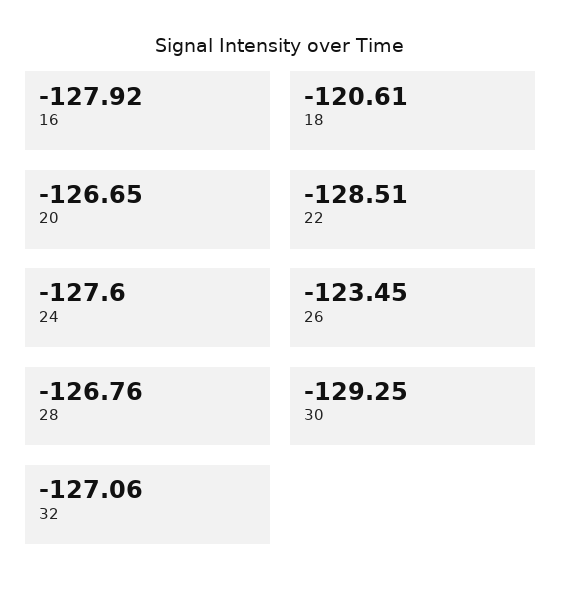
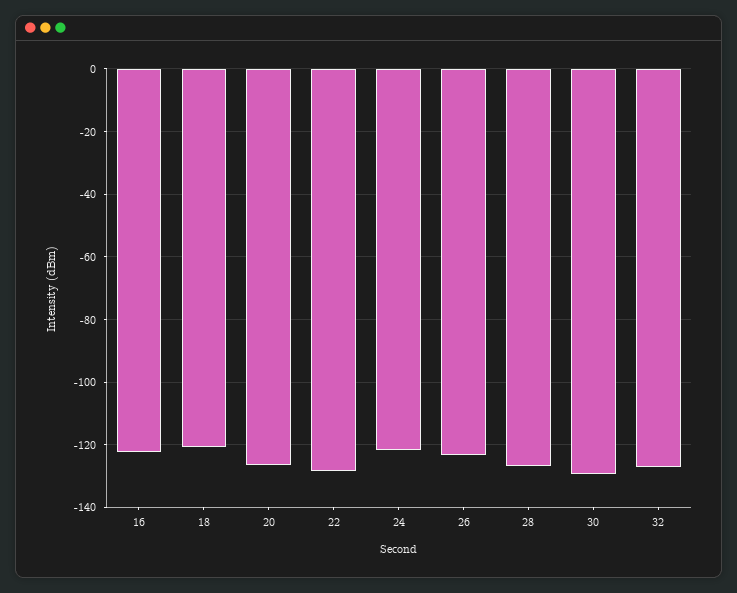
16: -127.92 -> -122
24: -127.6 -> -122

